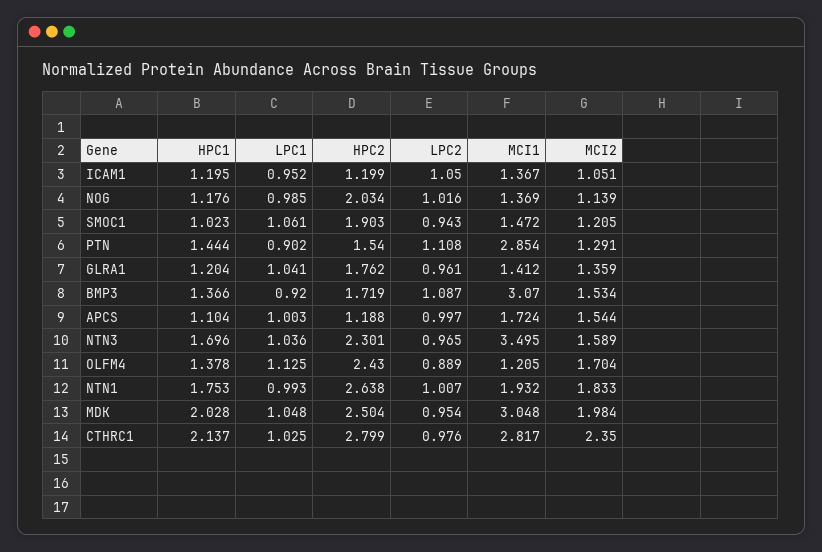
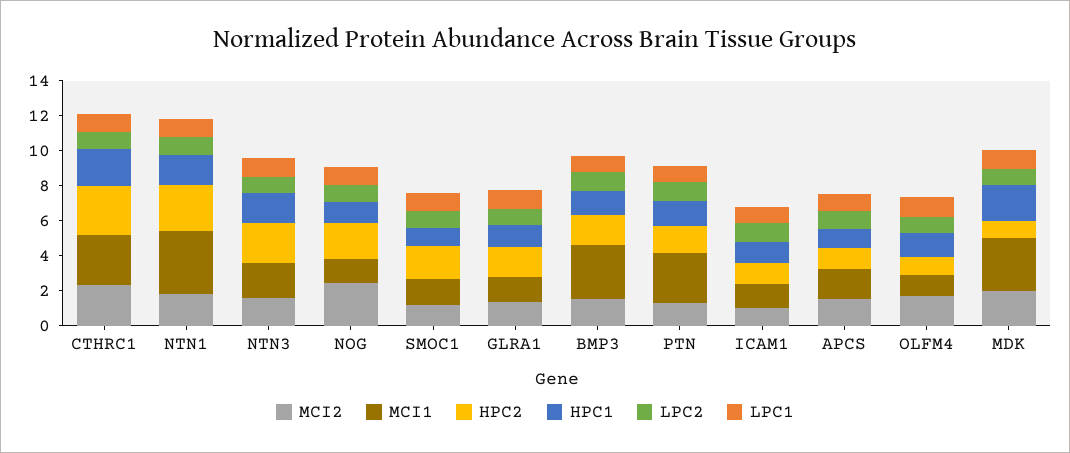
MCI2, NOG: 1.139 -> 2.5
MCI1, NTN3: 3.495 -> 2
HPC2, OLFM4: 2.43 -> 1
MCI1, NTN1: 1.932 -> 3.5
HPC2, MDK: 2.504 -> 1

